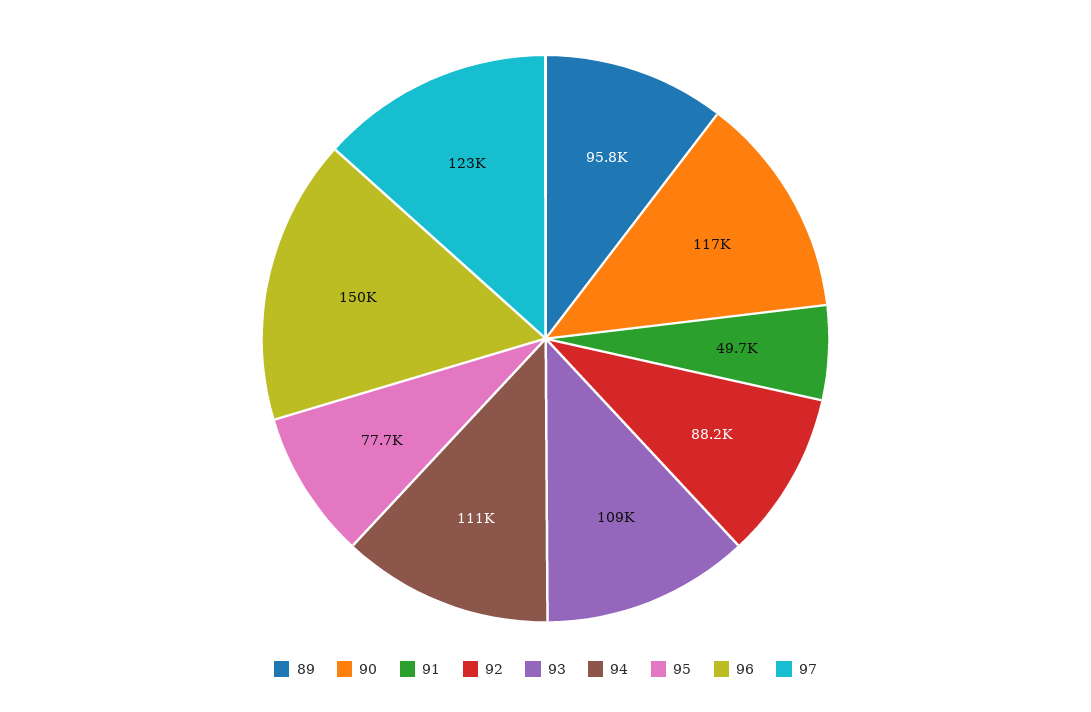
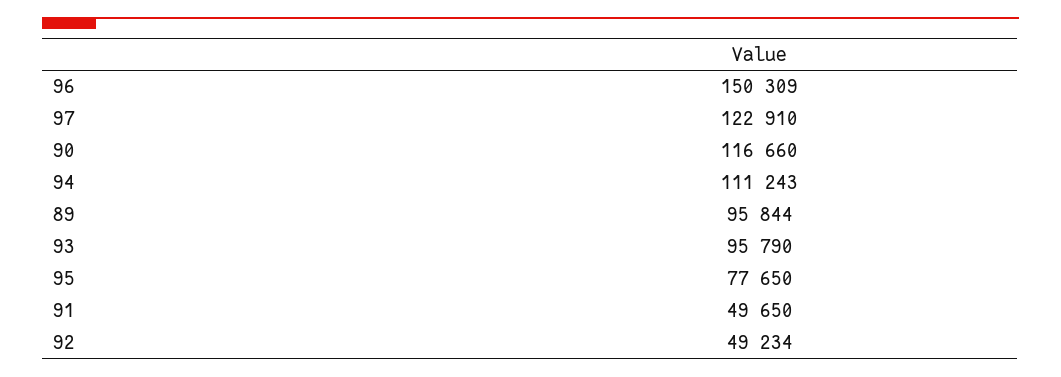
92: 88200 -> 49234
93: 109000 -> 95790

